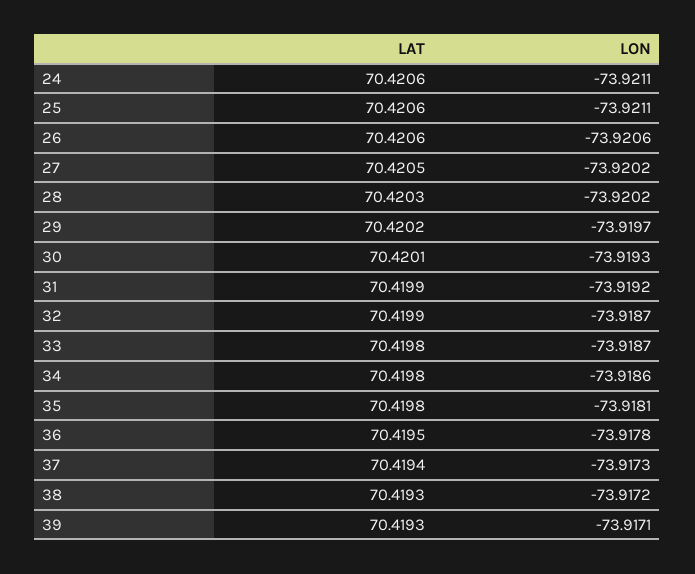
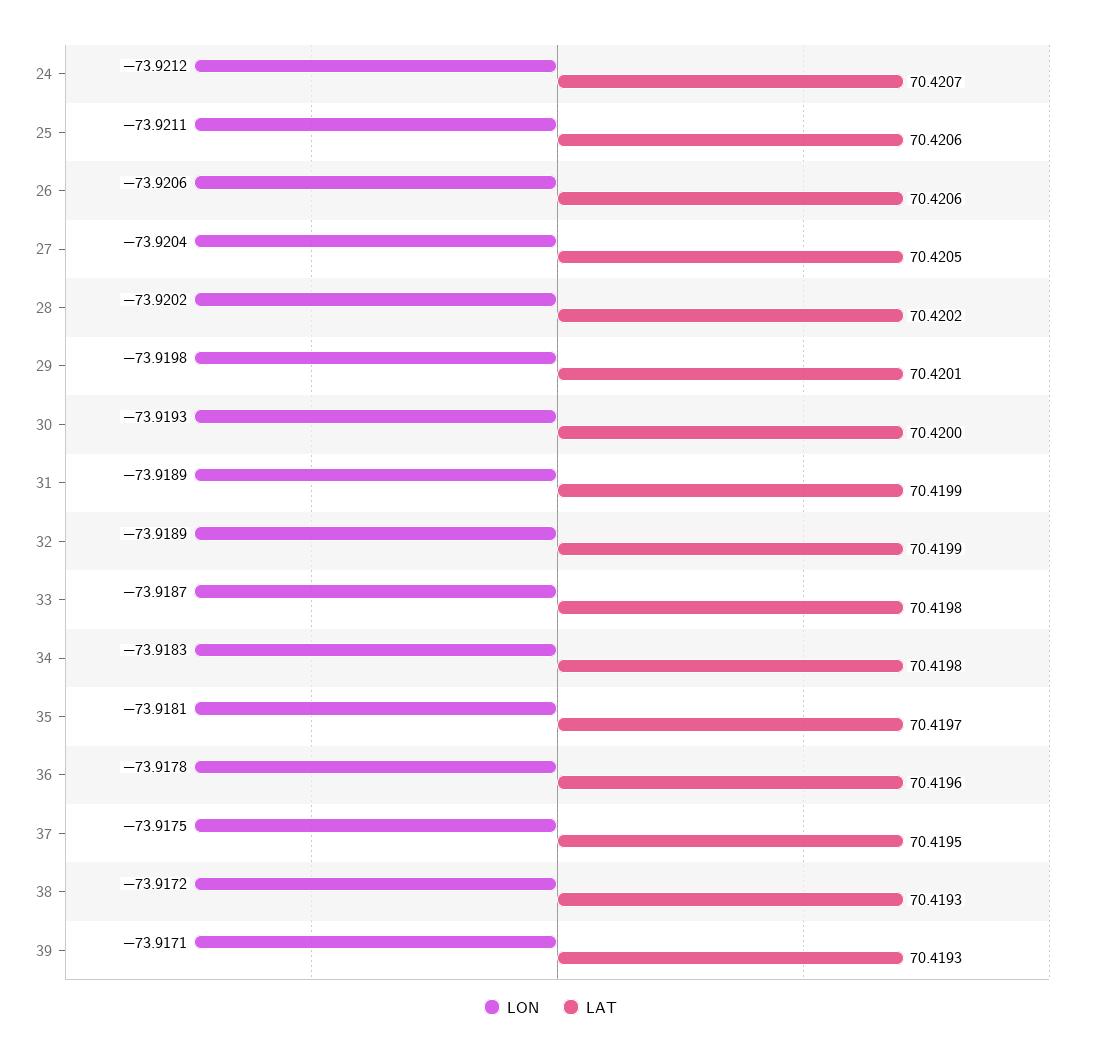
LAT, 24: 70.4206 -> 70.4207
LON, 24: -73.9211 -> -73.9212
LON, 27: -73.9202 -> -73.9204
LAT, 28: 70.4203 -> 70.4202
LAT, 29: 70.4202 -> 70.4201
LON, 29: -73.9197 -> -73.9198
LAT, 30: 70.4201 -> 70.42
LON, 31: -73.9192 -> -73.9189
LON, 32: -73.9187 -> -73.9189
LON, 34: -73.9186 -> -73.9183
LAT, 35: 70.4198 -> 70.4197
LAT, 36: 70.4195 -> 70.4196
LAT, 37: 70.4194 -> 70.4195
LON, 37: -73.9173 -> -73.9175

